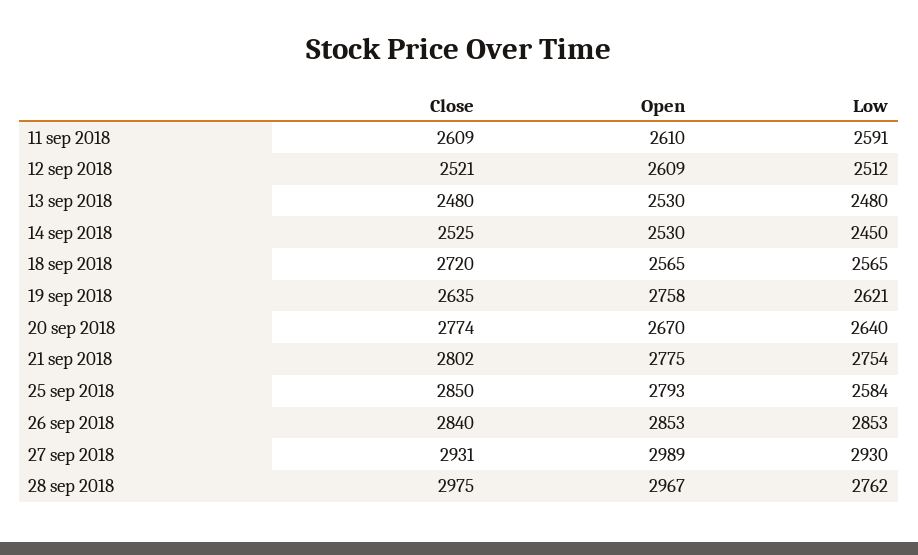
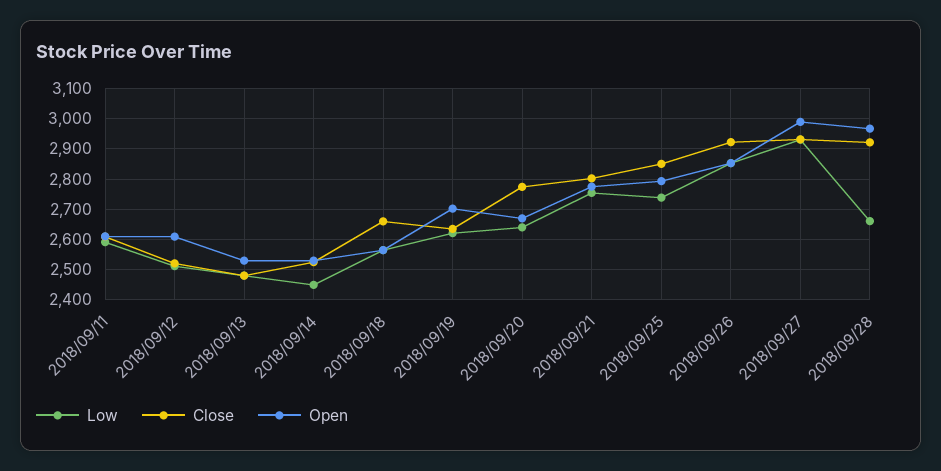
Close, 18 sep 2018: 2720 -> 2660
Open, 19 sep 2018: 2758 -> 2700
Low, 25 sep 2018: 2584 -> 2740
Close, 26 sep 2018: 2840 -> 2920
Close, 28 sep 2018: 2975 -> 2920
Low, 28 sep 2018: 2762 -> 2660

